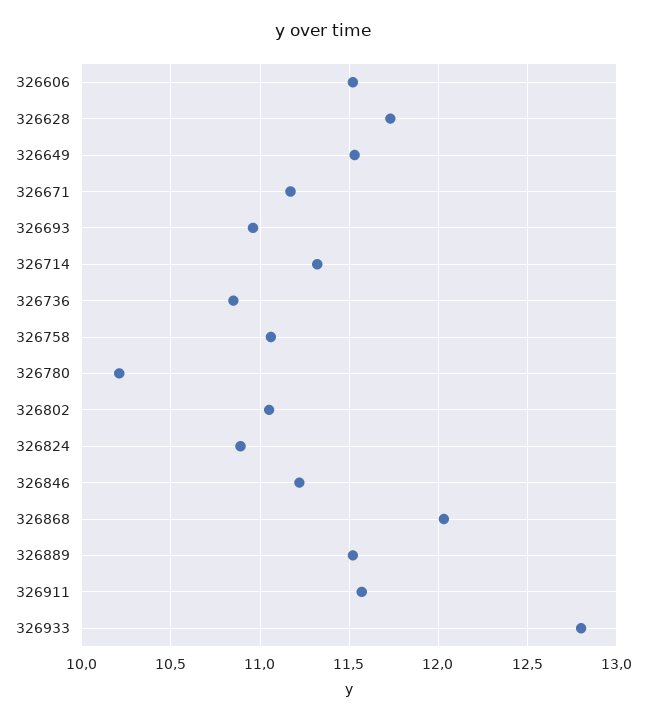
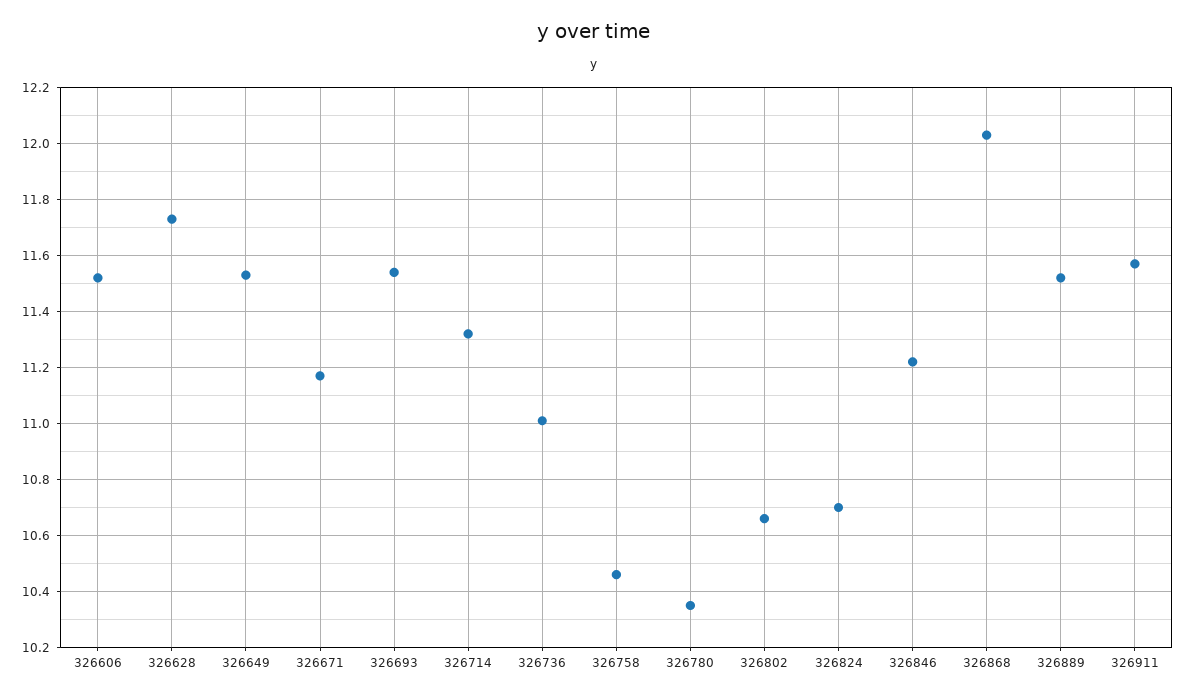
326693: 10.95 -> 11.55
326736: 10.85 -> 11
326758: 11.05 -> 10.45
326780: 10.2 -> 10.35
326802: 11.05 -> 10.65
326824: 10.9 -> 10.7
326933: 12.8 -> none

